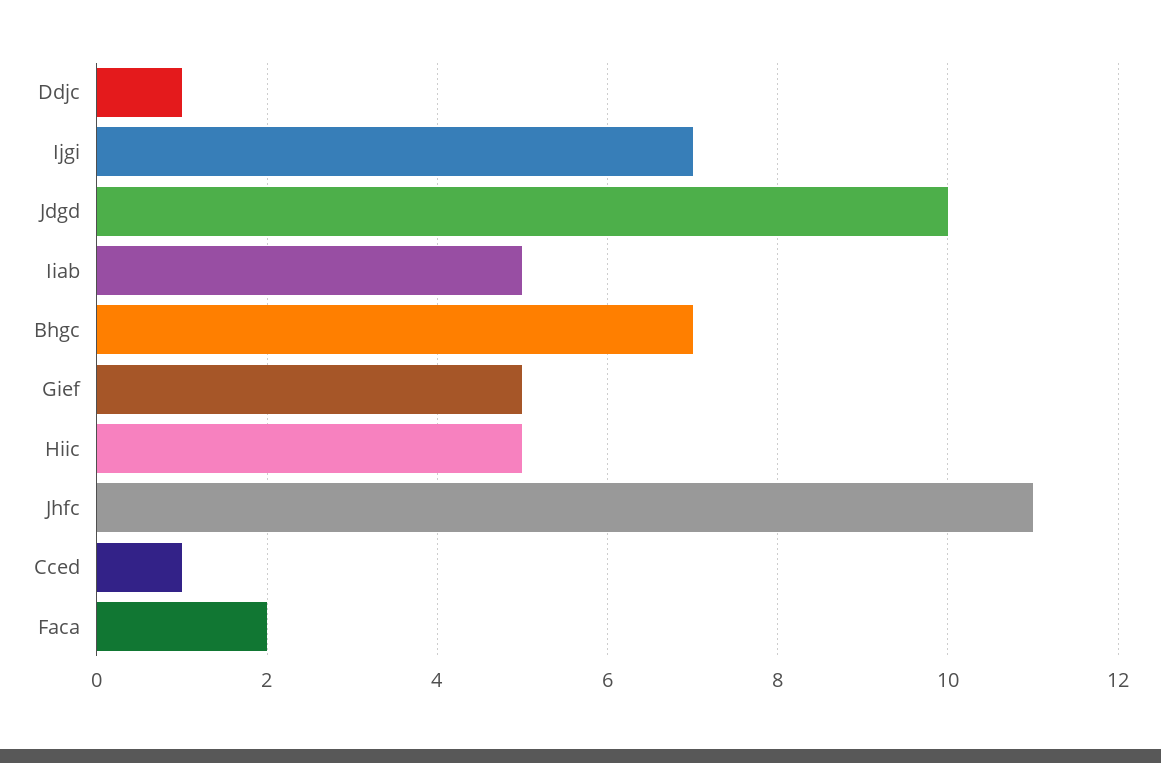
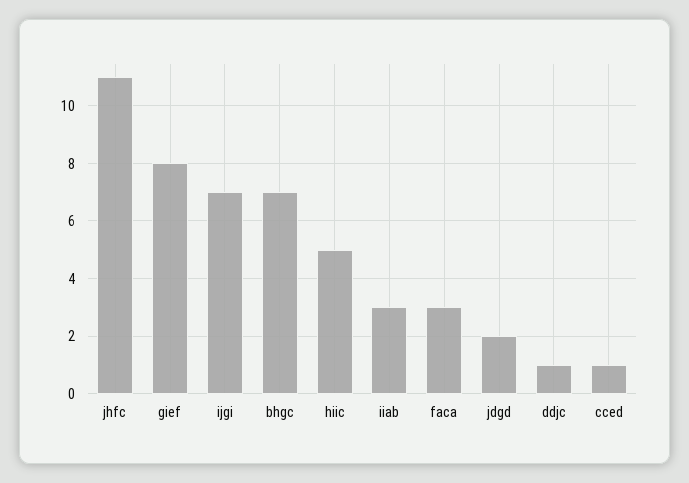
Jdgd: 10 -> 2
Iiab: 5 -> 3
Gief: 5 -> 8
Faca: 2 -> 3

